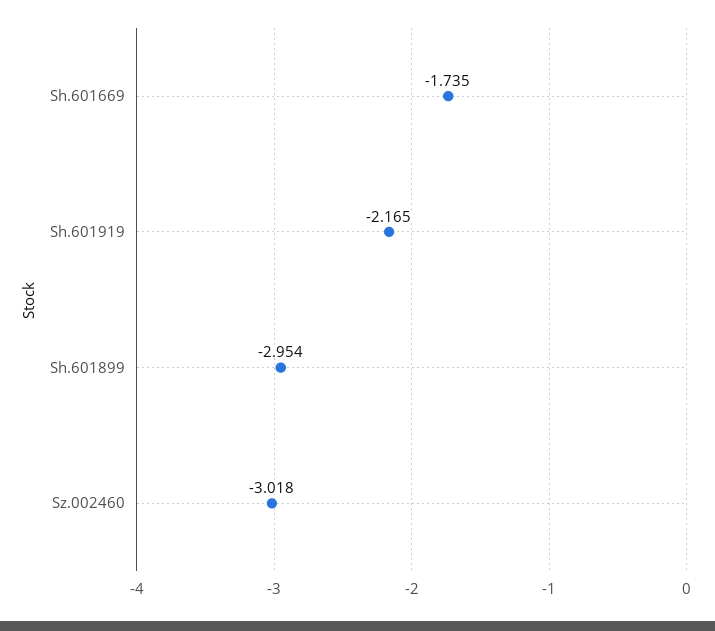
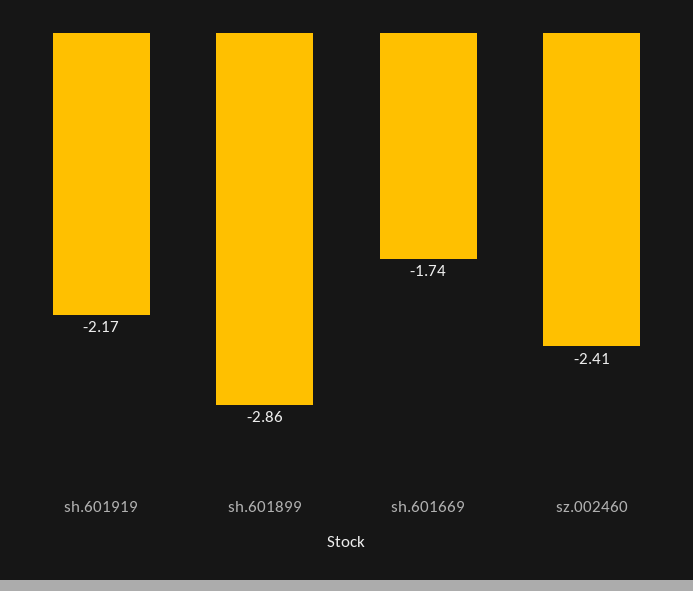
Sh.601899: -2.954 -> -2.86
Sz.002460: -3.018 -> -2.41

